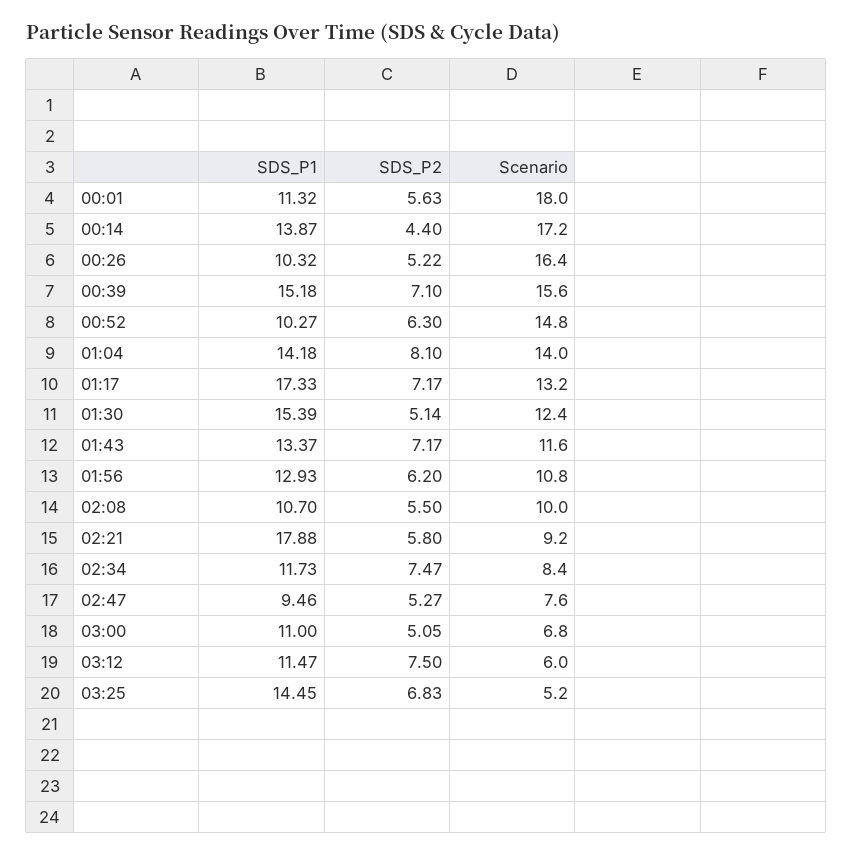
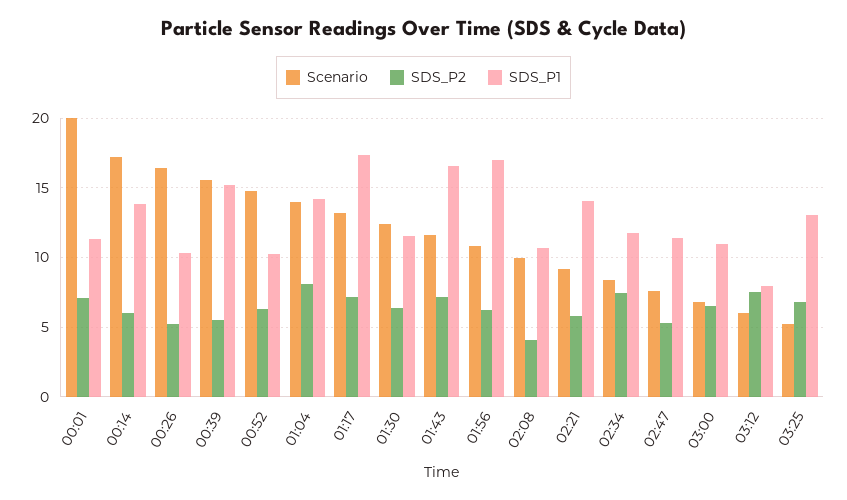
SDS_P2, 00:01: 5.63 -> 7
Scenario, 00:01: 18 -> 20
SDS_P2, 00:14: 4.4 -> 6
SDS_P2, 00:39: 7.1 -> 5.5
SDS_P1, 01:30: 15.39 -> 11.5
SDS_P2, 01:30: 5.14 -> 6.5
SDS_P1, 01:43: 13.37 -> 16.5
SDS_P1, 01:56: 12.93 -> 17
SDS_P2, 02:08: 5.5 -> 4
SDS_P1, 02:21: 17.88 -> 14
SDS_P1, 02:47: 9.46 -> 11.5
SDS_P2, 03:00: 5.05 -> 6.5
SDS_P1, 03:12: 11.47 -> 8
SDS_P1, 03:25: 14.45 -> 13

